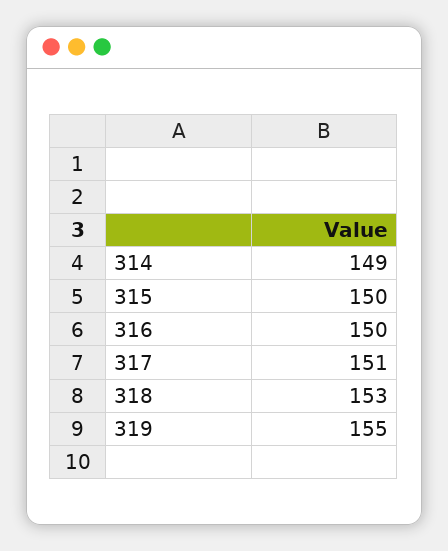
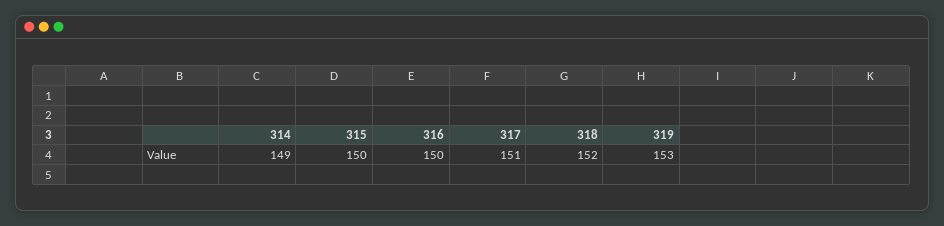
318: 153 -> 152
319: 155 -> 153

